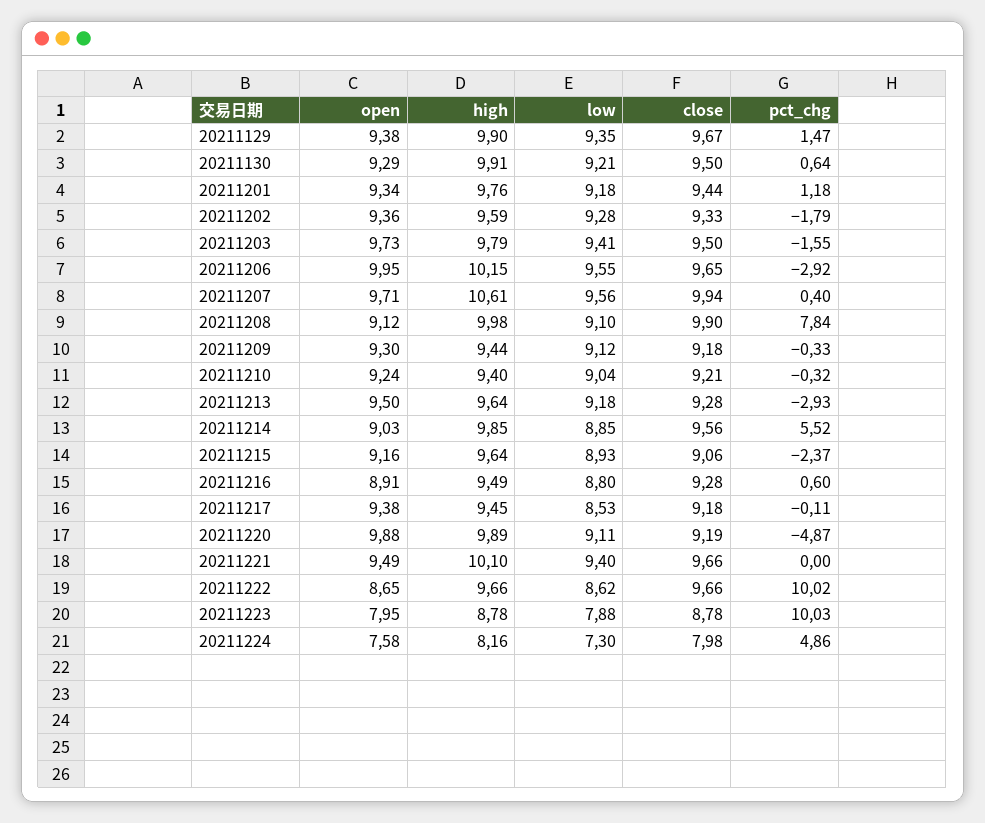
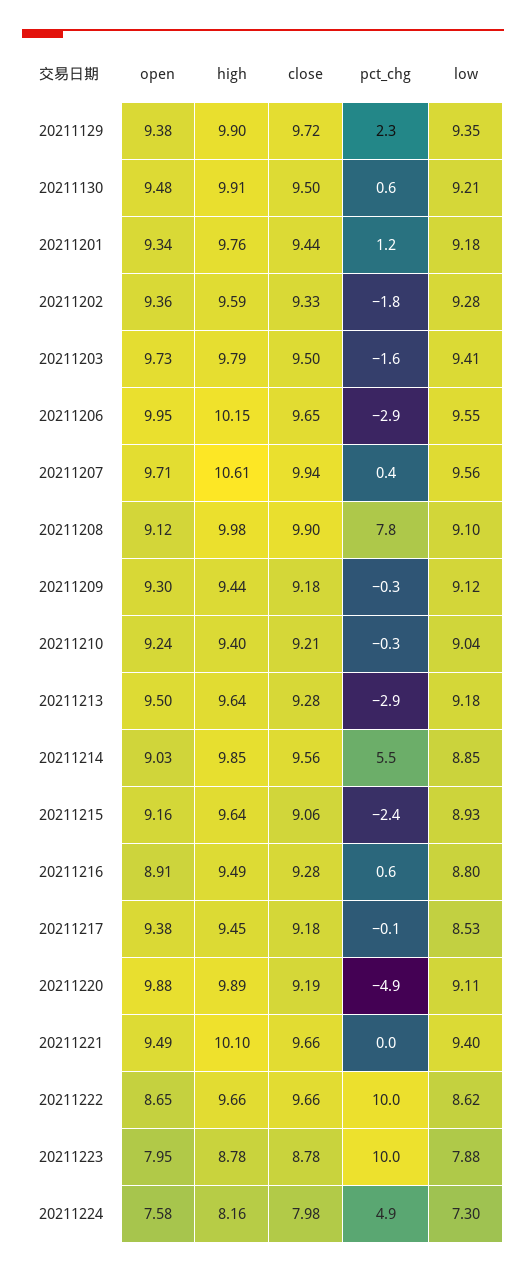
close, 20211129: 9.67 -> 9.72
pct_chg, 20211129: 1.47 -> 2.3
open, 20211130: 9.29 -> 9.48

